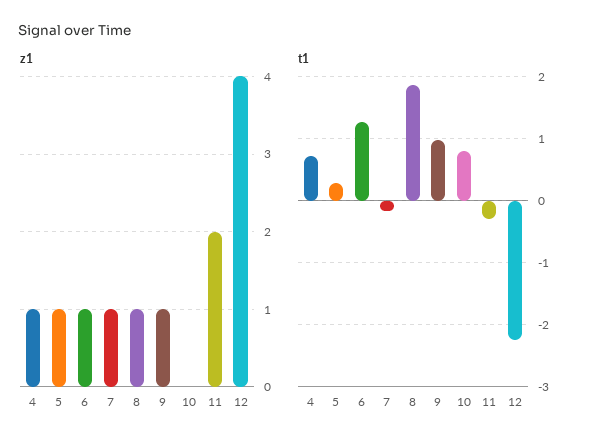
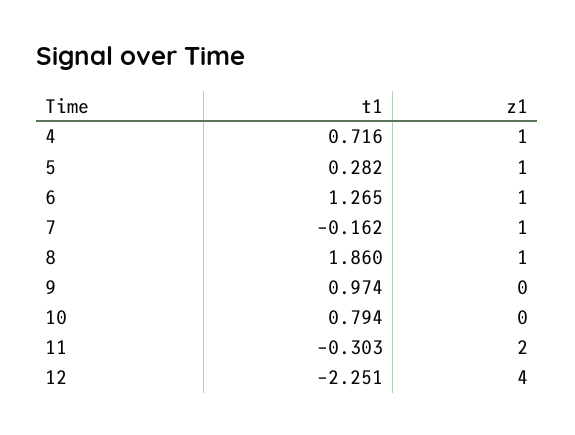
z1, 9: 1 -> 0

